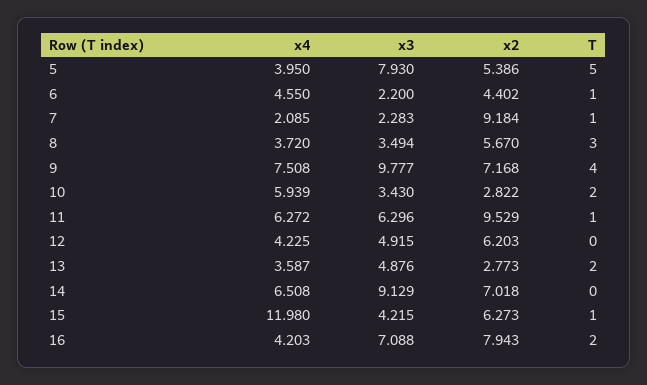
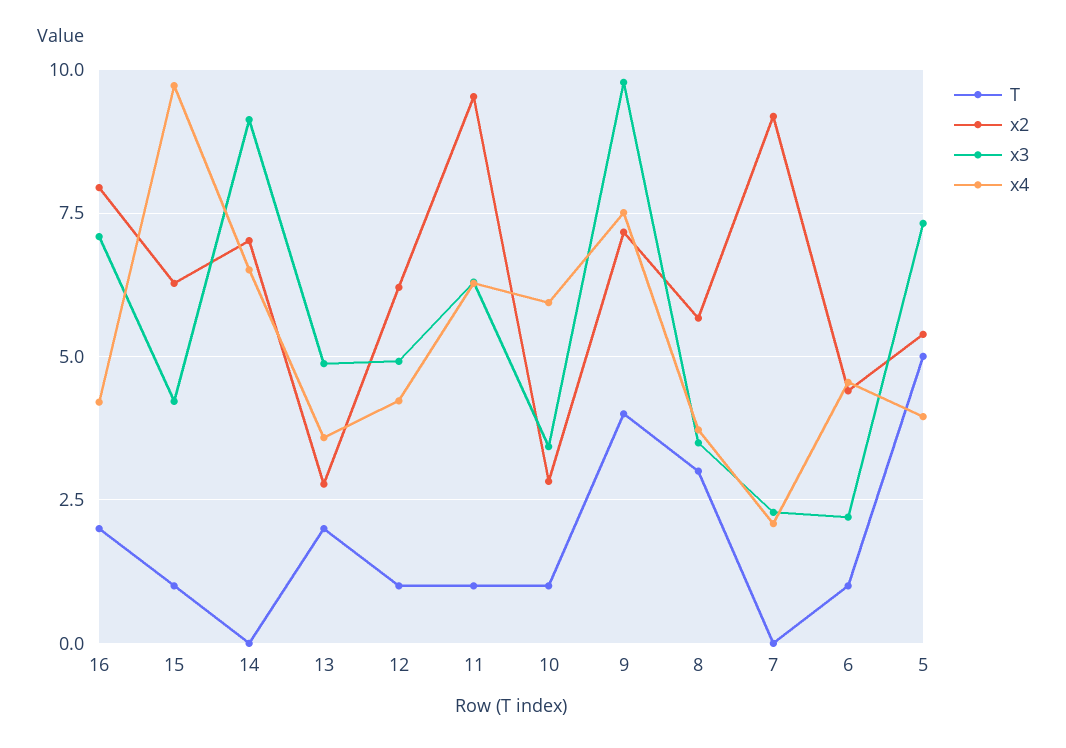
x3, 5: 7.93 -> 7.25
T, 7: 1 -> 0
T, 10: 2 -> 1
T, 12: 0 -> 1
x4, 15: 11.98 -> 9.75

